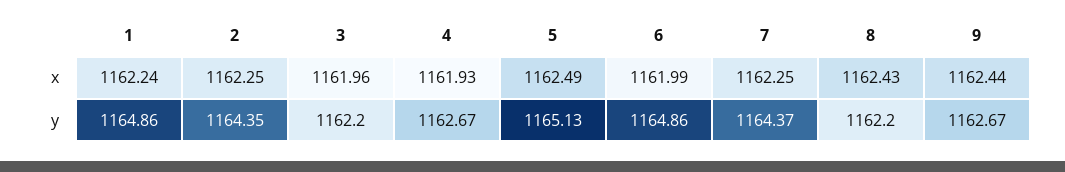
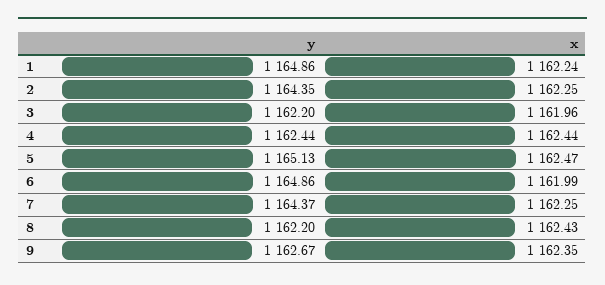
4, x: 1161.93 -> 1162.44
5, x: 1162.49 -> 1162.47
9, x: 1162.44 -> 1162.35
4, y: 1162.67 -> 1162.44

